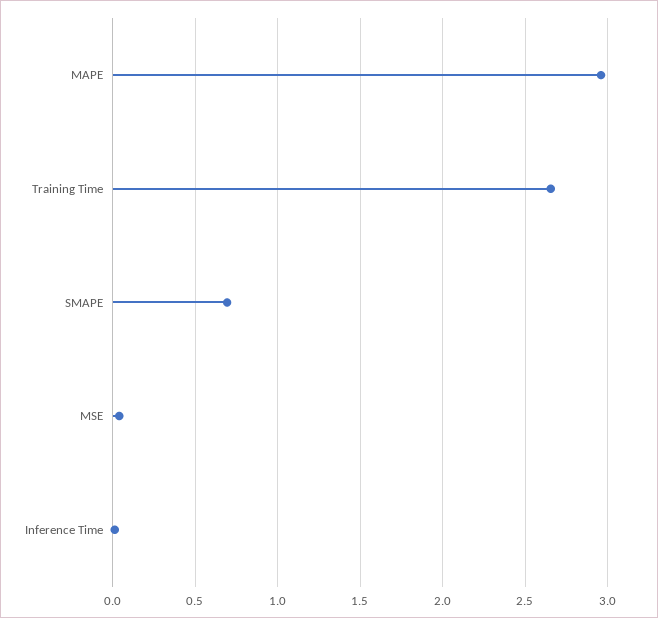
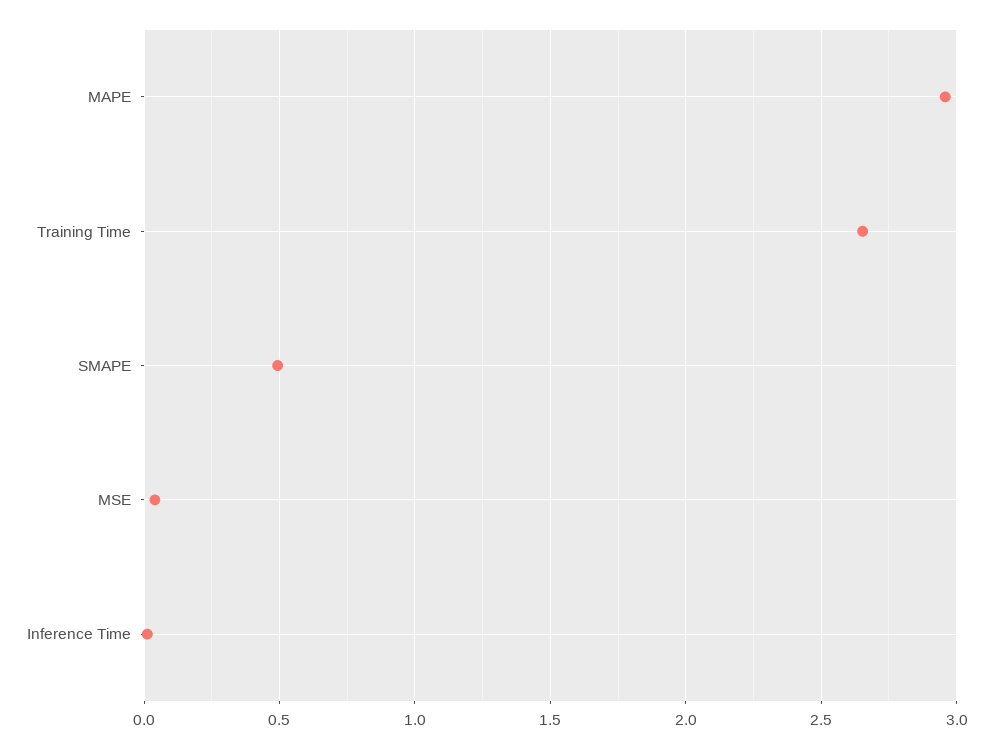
SMAPE: 0.7 -> 0.5

